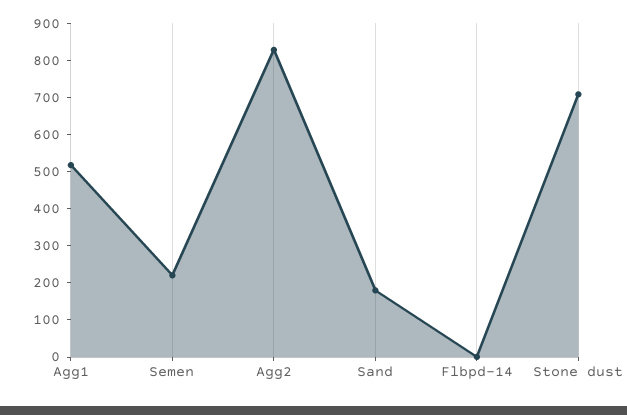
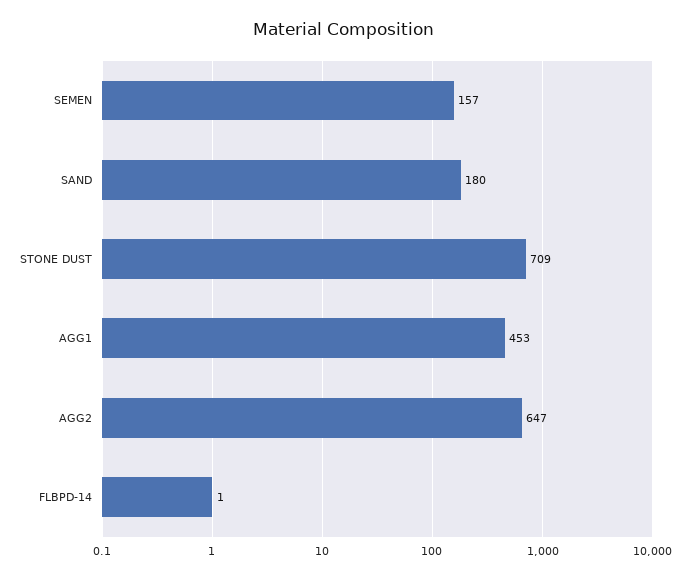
Agg1: 525 -> 453
Semen: 225 -> 157
Agg2: 825 -> 647

